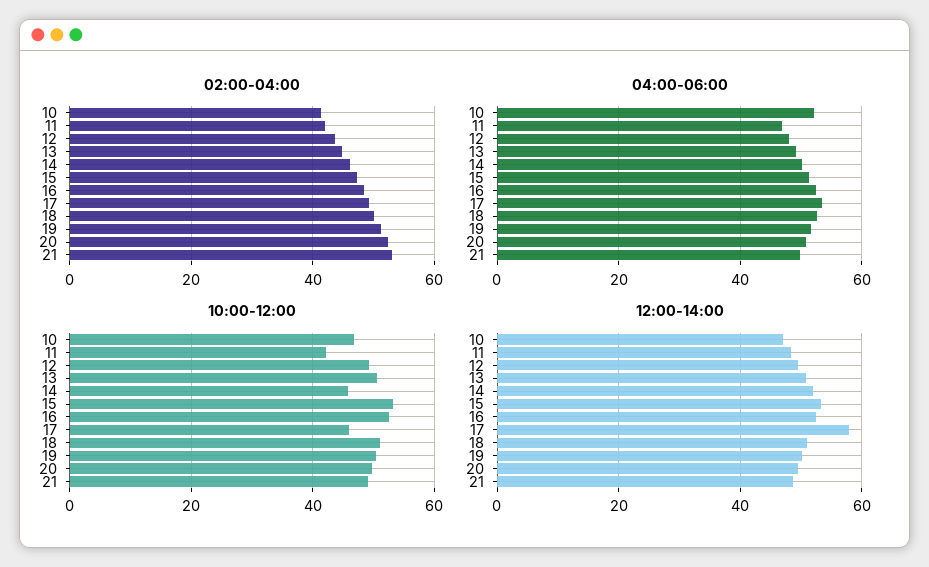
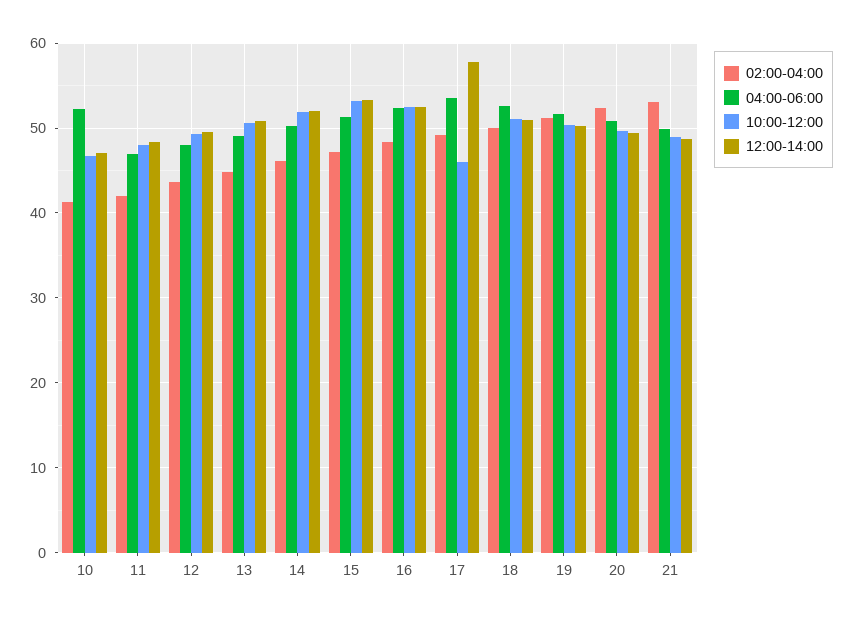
10:00-12:00, 11: 42 -> 48
10:00-12:00, 14: 46 -> 52

